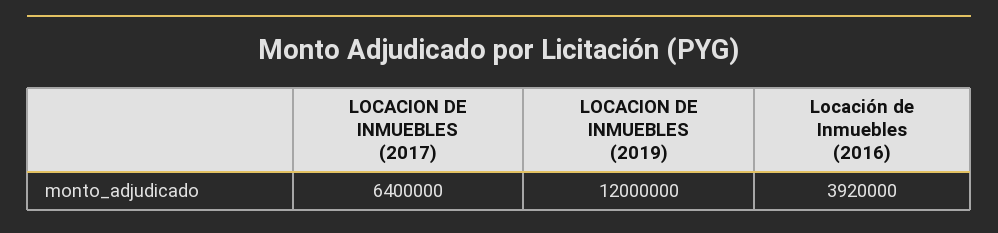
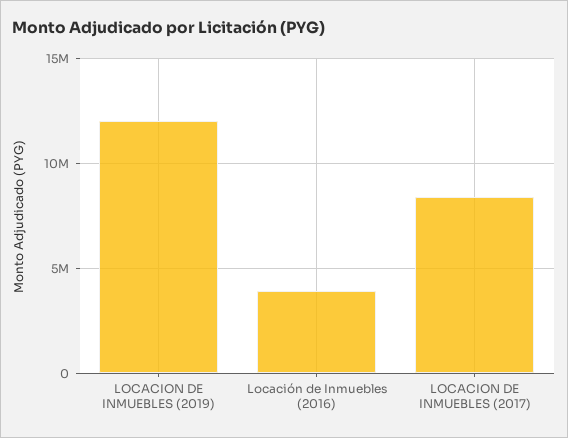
LOCACION DE INMUEBLES (2017): 6400000 -> 8500000

